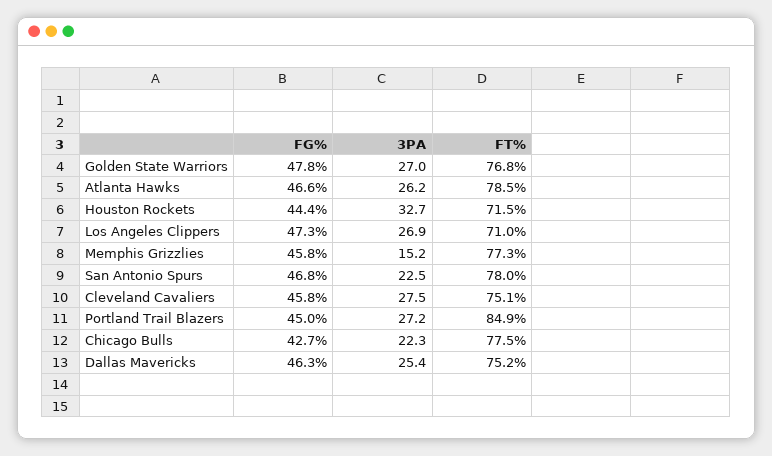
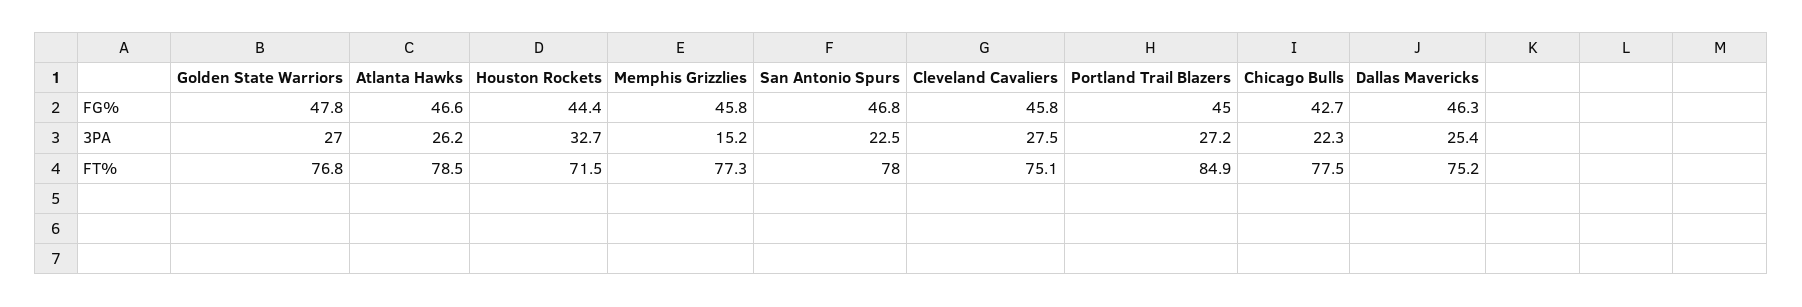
FG%, Los Angeles Clippers: 47.3 -> none
3PA, Los Angeles Clippers: 26.9 -> none
FT%, Los Angeles Clippers: 71 -> none

